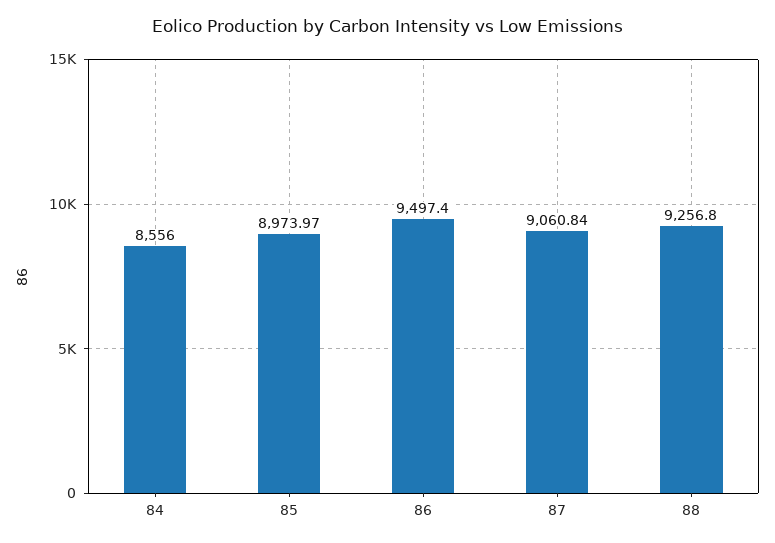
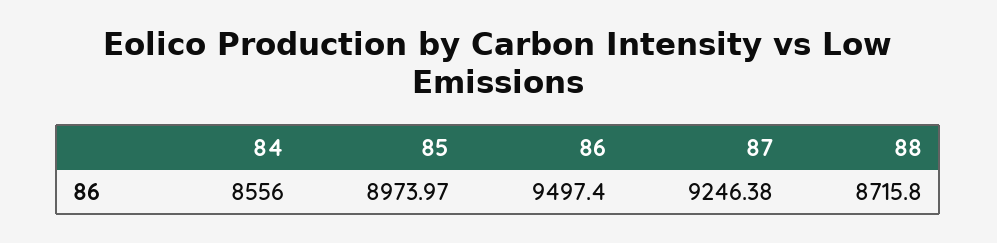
87: 9060.84 -> 9246.38
88: 9256.8 -> 8715.8

